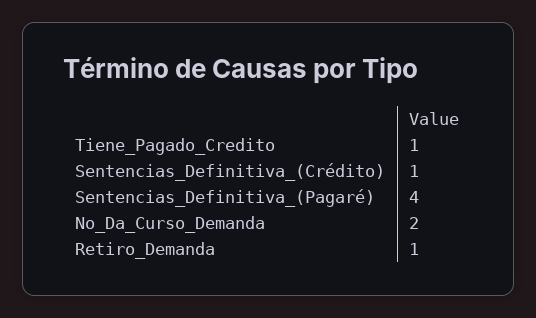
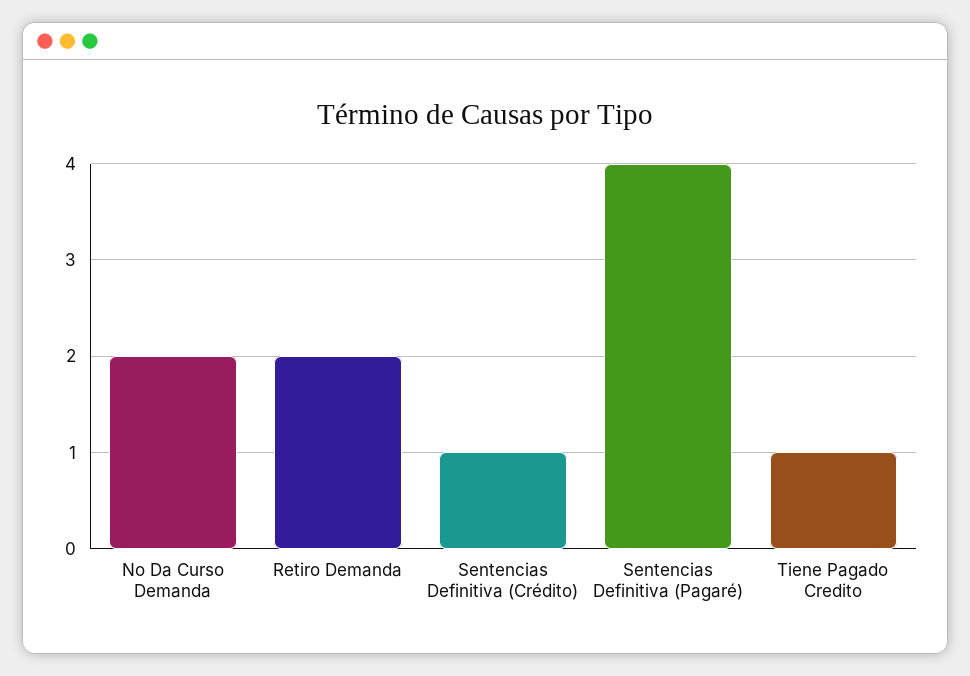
Retiro_Demanda: 1 -> 2

